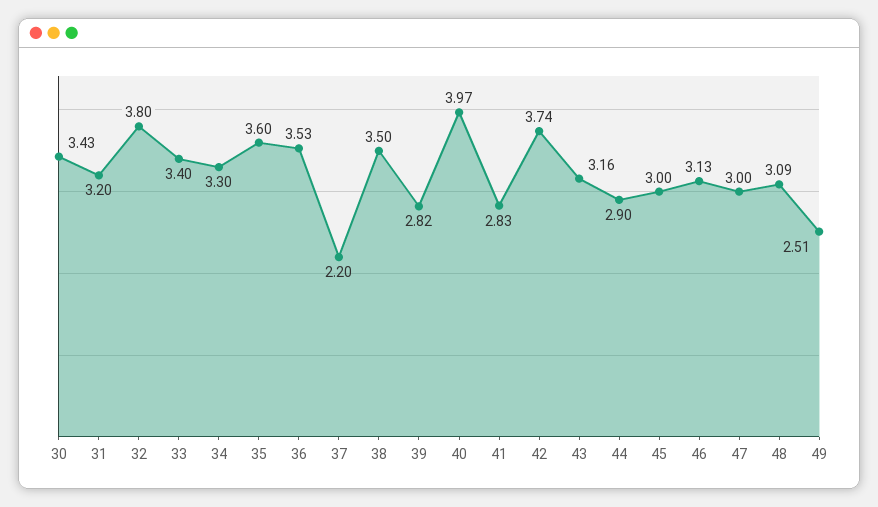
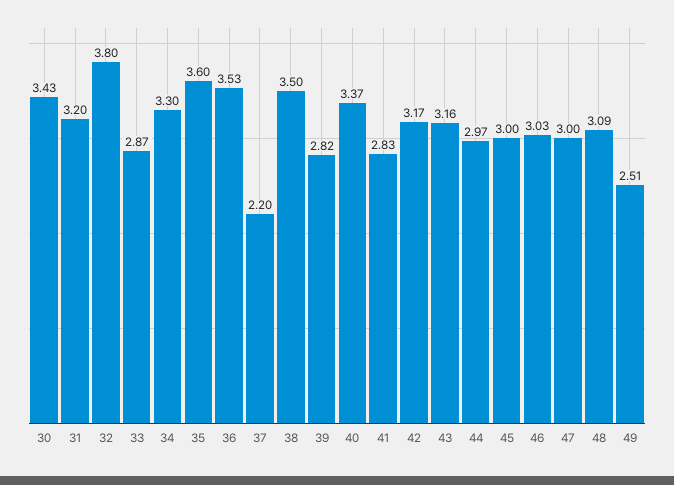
33: 3.4 -> 2.87
40: 3.97 -> 3.37
42: 3.74 -> 3.17
44: 2.9 -> 2.97
46: 3.13 -> 3.03

